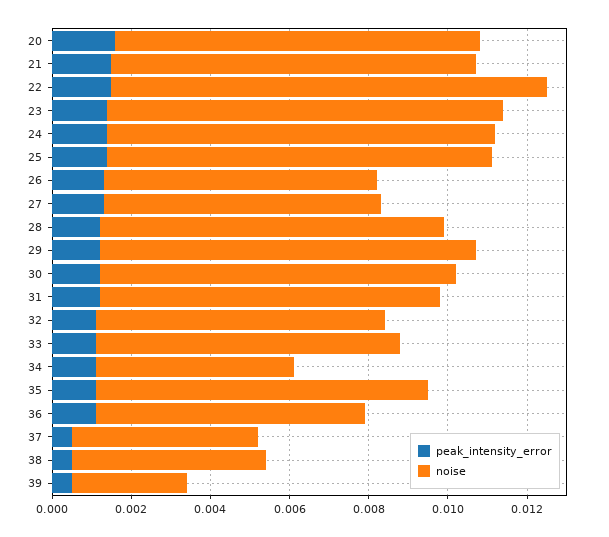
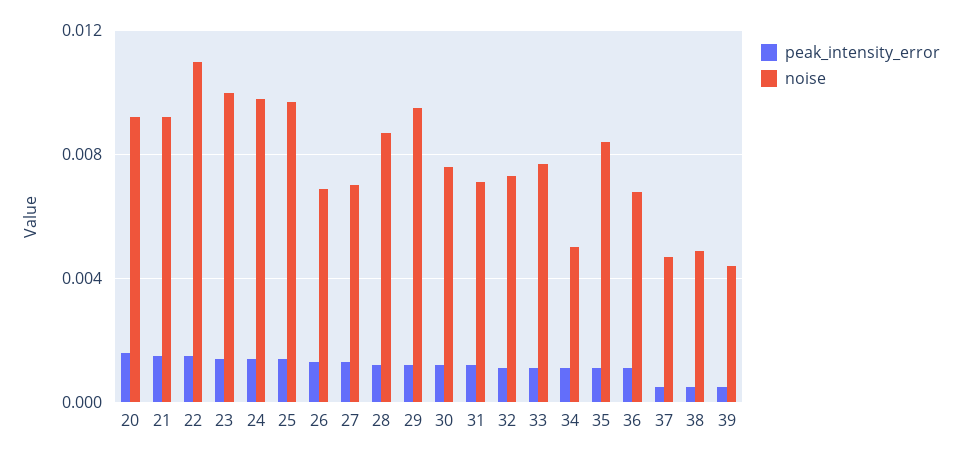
noise, 30: 0.009 -> 0.0075
noise, 31: 0.0085 -> 0.007
noise, 39: 0.003 -> 0.0045

